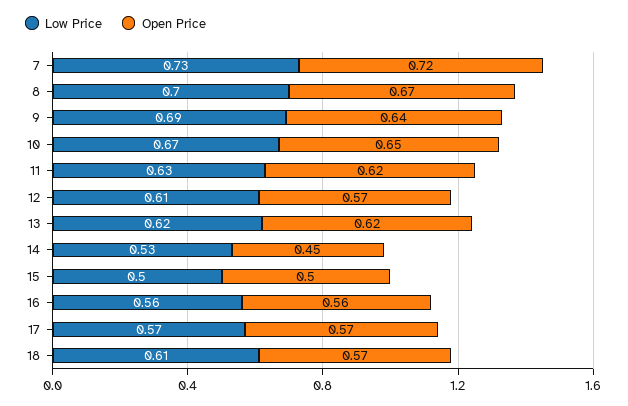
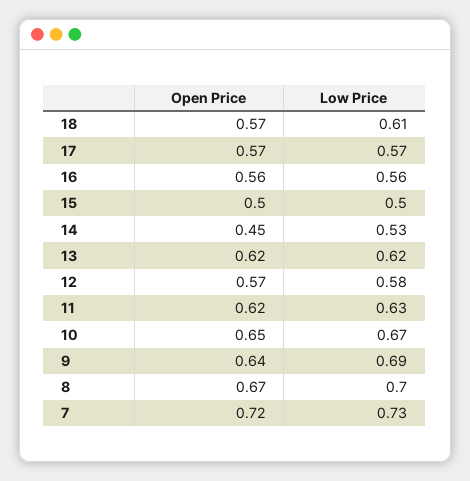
Low Price, 12: 0.61 -> 0.58

